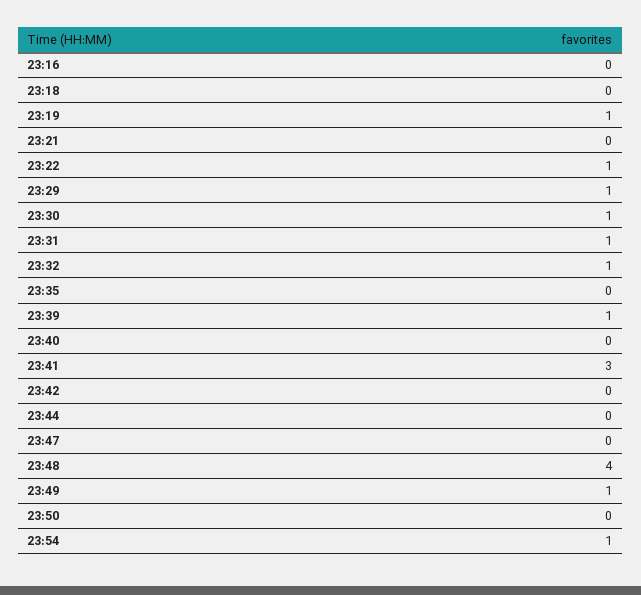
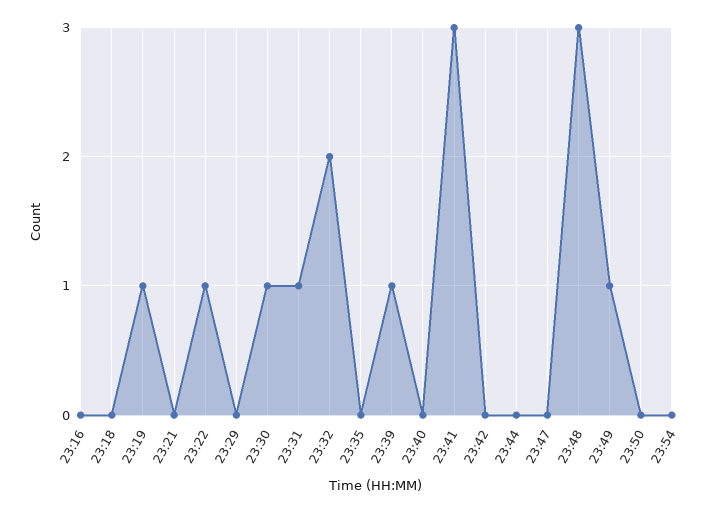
23:29: 1 -> 0
23:32: 1 -> 2
23:48: 4 -> 3
23:54: 1 -> 0

